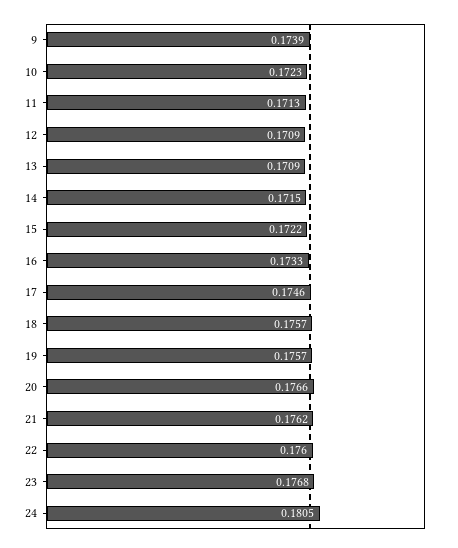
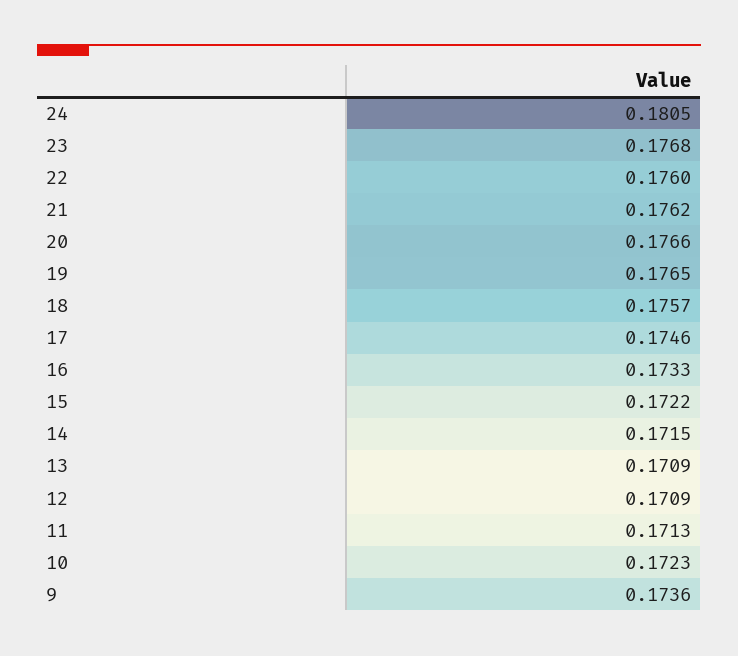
9: 0.1739 -> 0.1736
19: 0.1757 -> 0.1765

